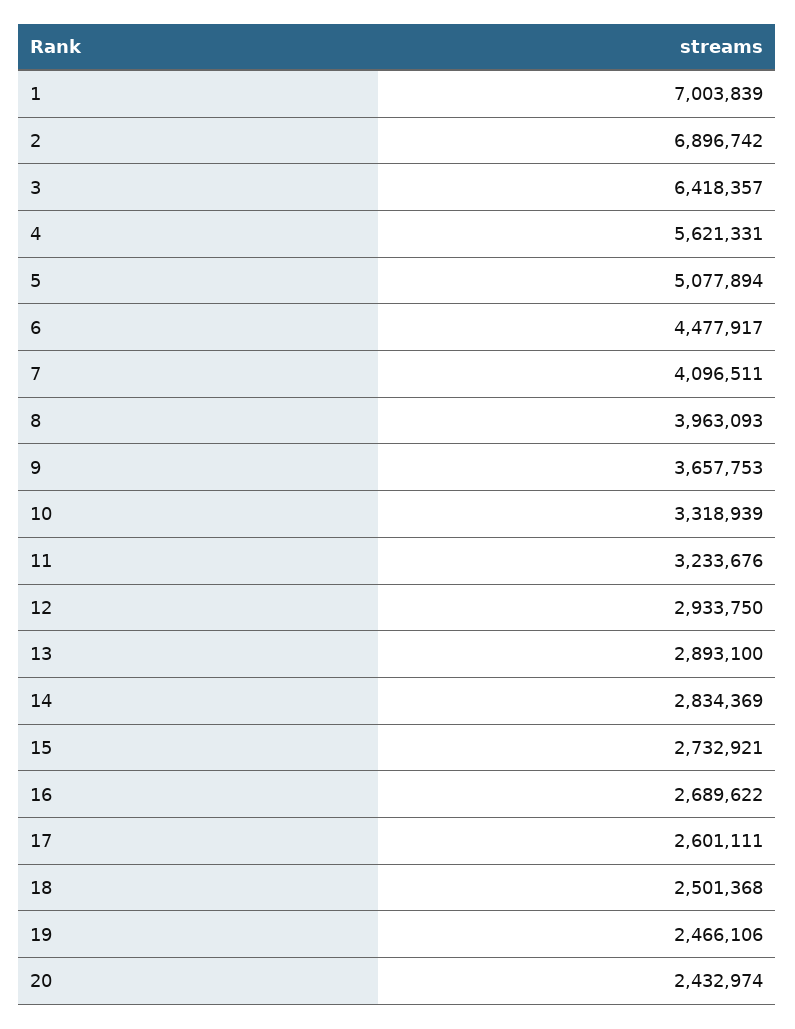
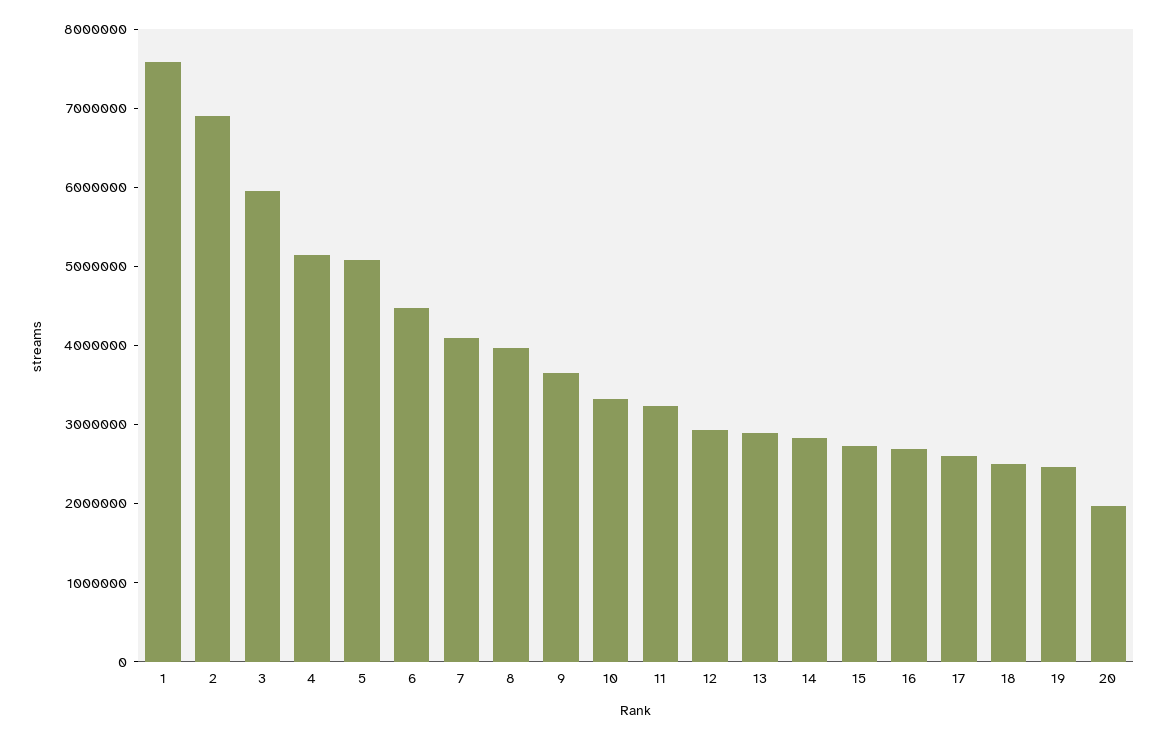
1: 7003839 -> 7600000
3: 6418357 -> 6000000
4: 5621331 -> 5200000
20: 2432974 -> 2000000

